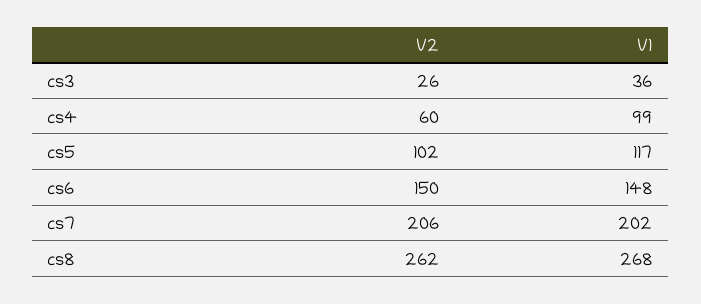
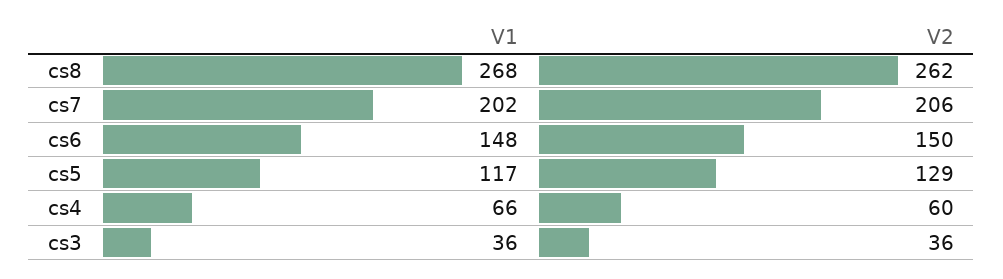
V2, cs3: 26 -> 36
V1, cs4: 99 -> 66
V2, cs5: 102 -> 129

